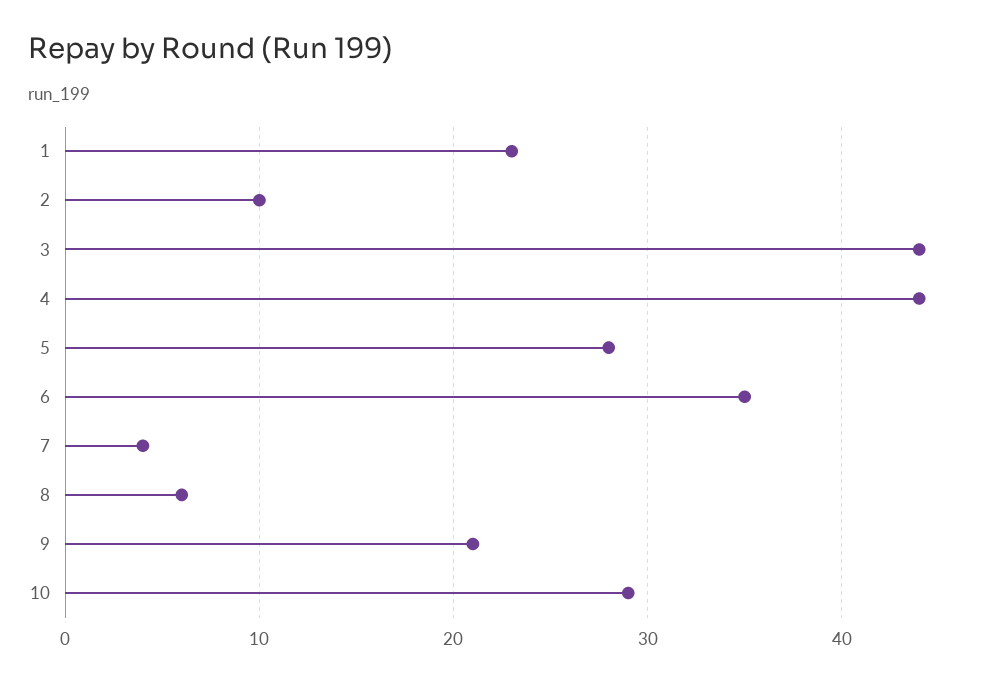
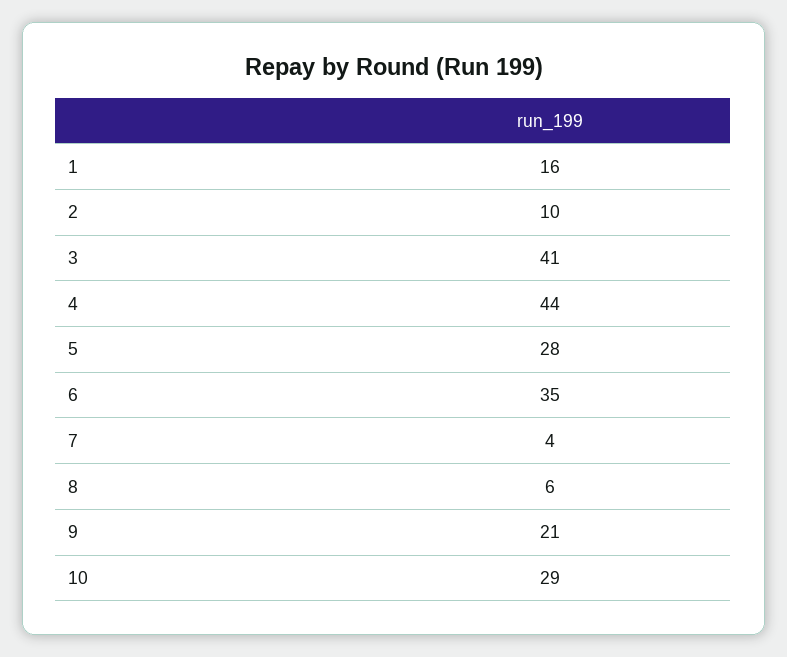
1: 23 -> 16
3: 44 -> 41

